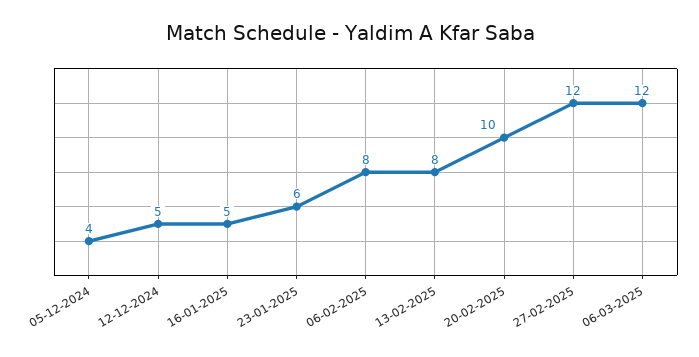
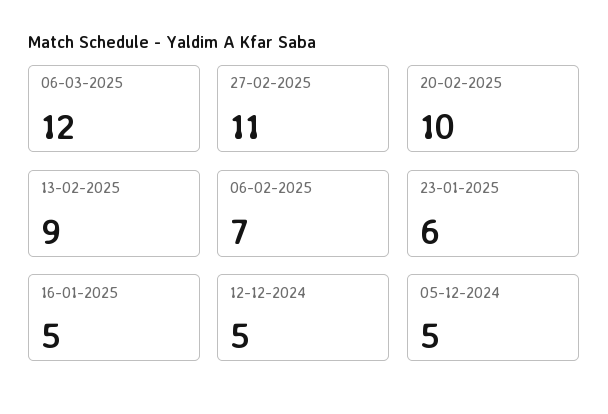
05-12-2024: 4 -> 5
06-02-2025: 8 -> 7
13-02-2025: 8 -> 9
27-02-2025: 12 -> 11

